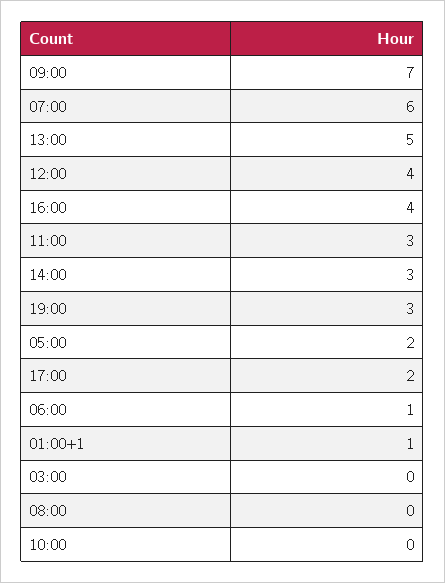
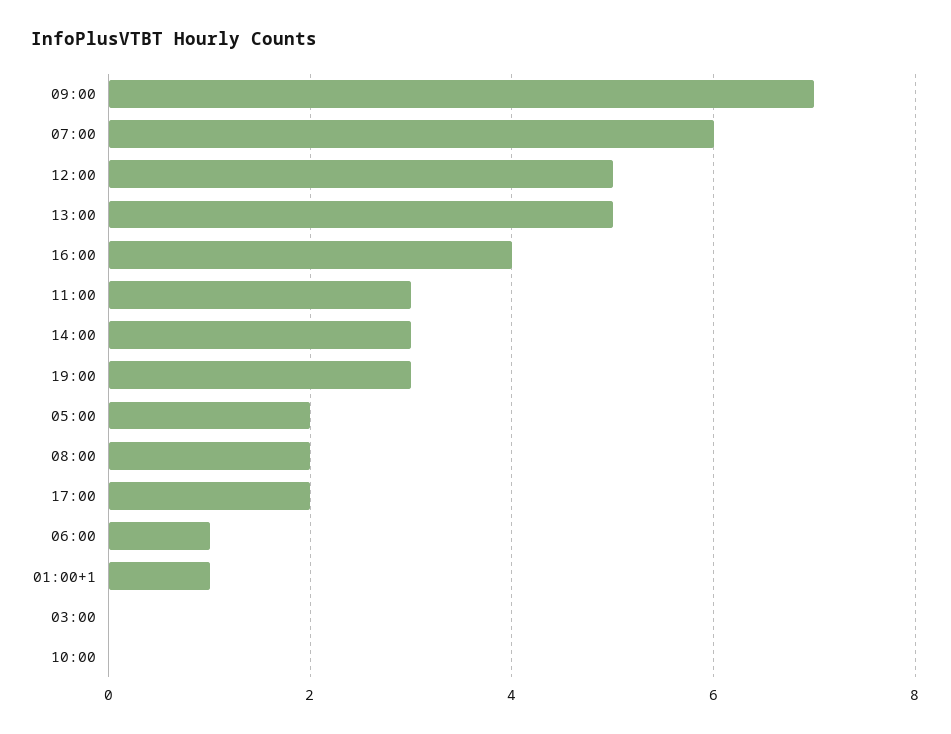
12:00: 4 -> 5
08:00: 0 -> 2

